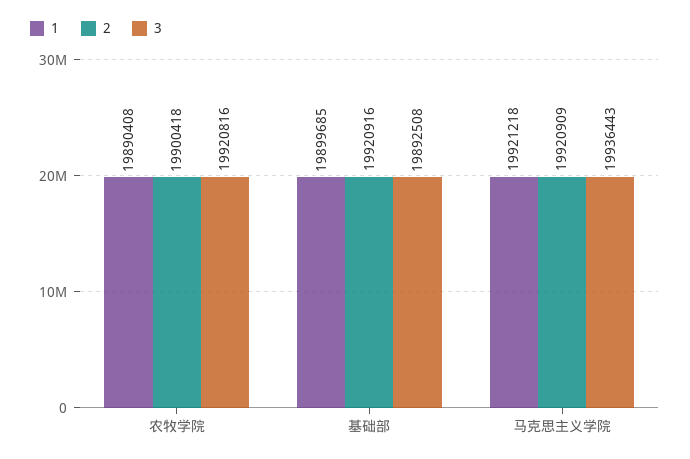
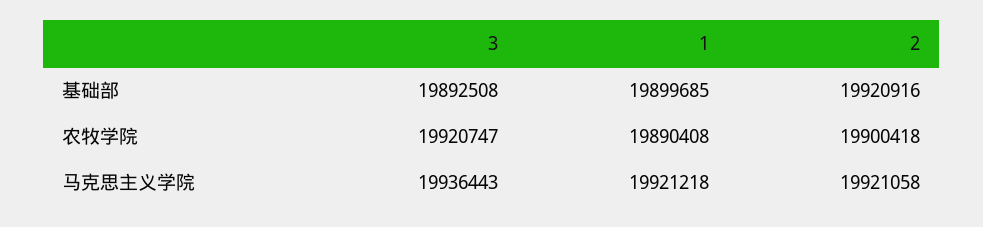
3, 农牧学院: 19920816 -> 19920747
2, 马克思主义学院: 19920909 -> 19921058

